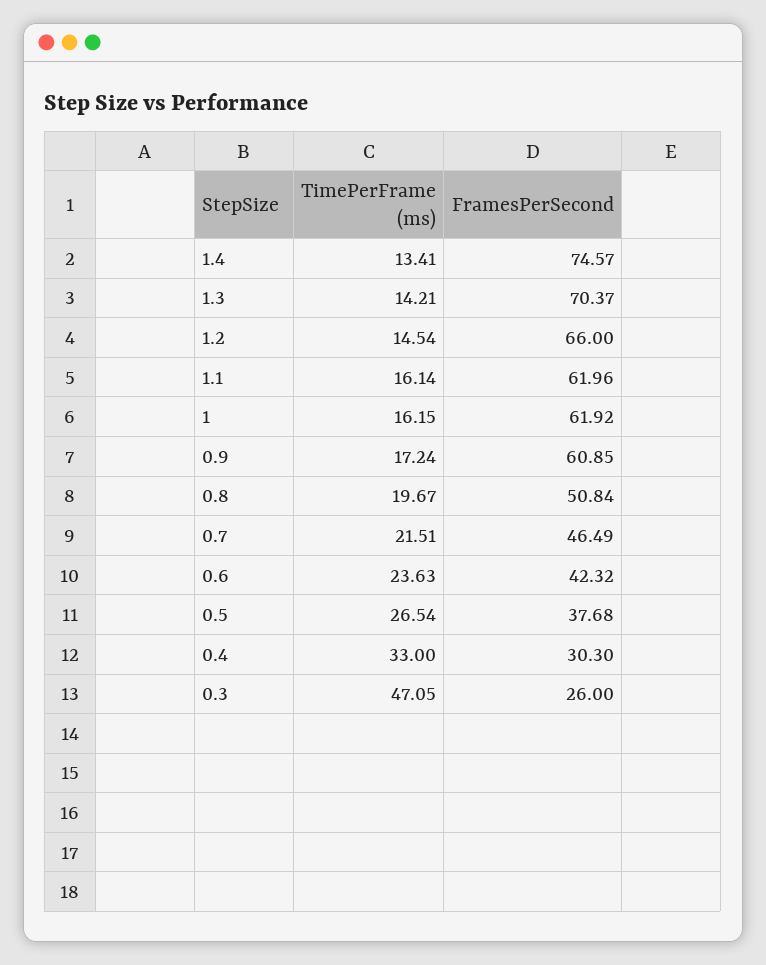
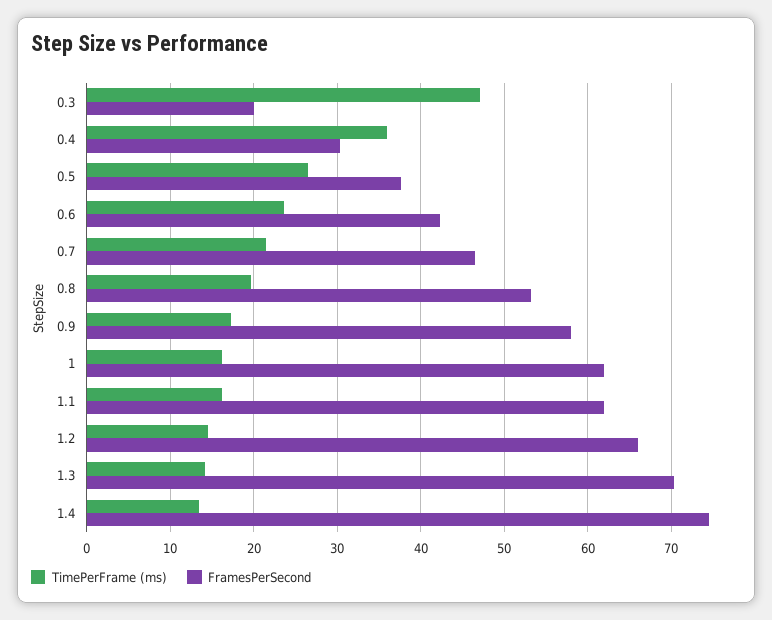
FramesPerSecond, 0.9: 60.85 -> 58
FramesPerSecond, 0.8: 50.84 -> 53
TimePerFrame (ms), 0.4: 33 -> 36
FramesPerSecond, 0.3: 26 -> 20

